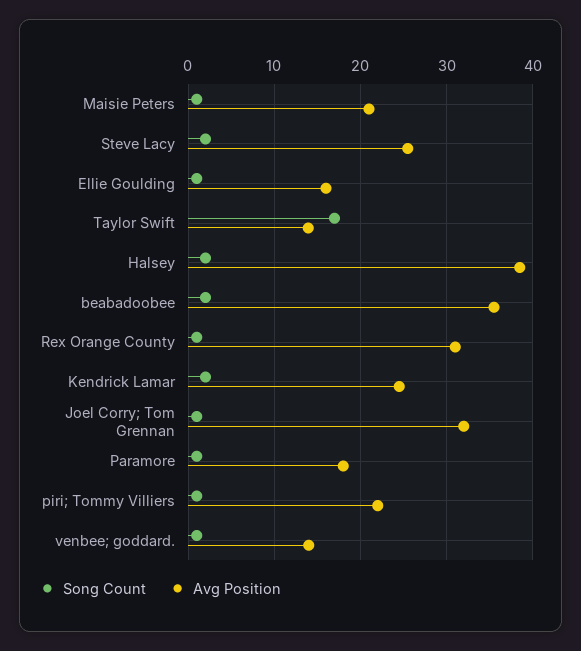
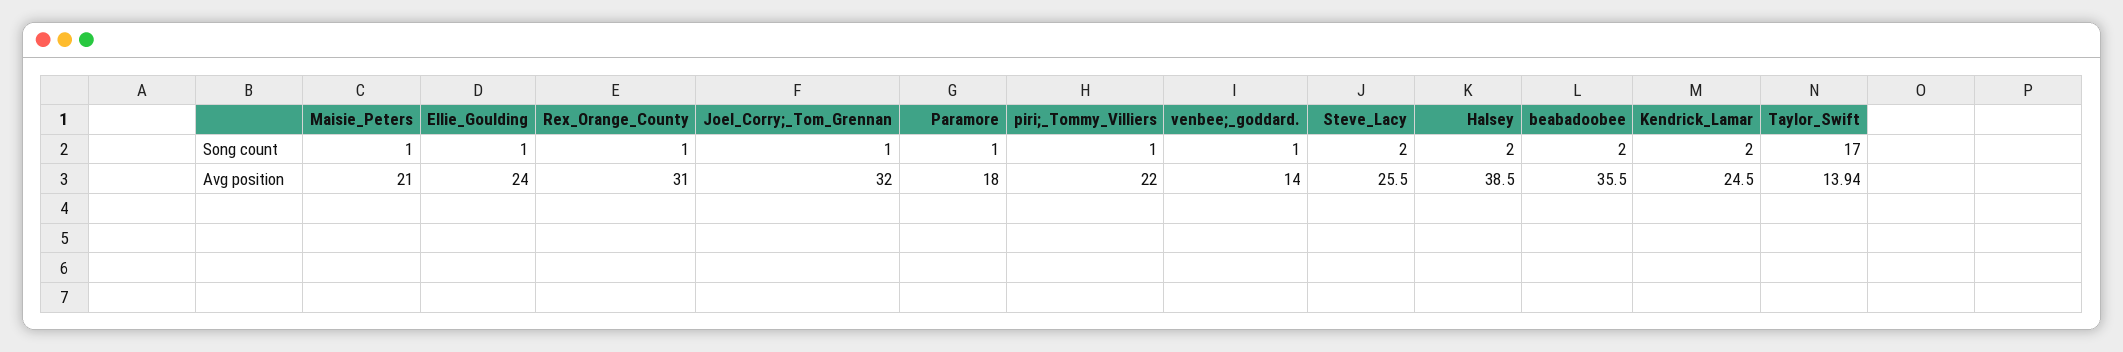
Avg Position, Ellie Goulding: 16 -> 24

